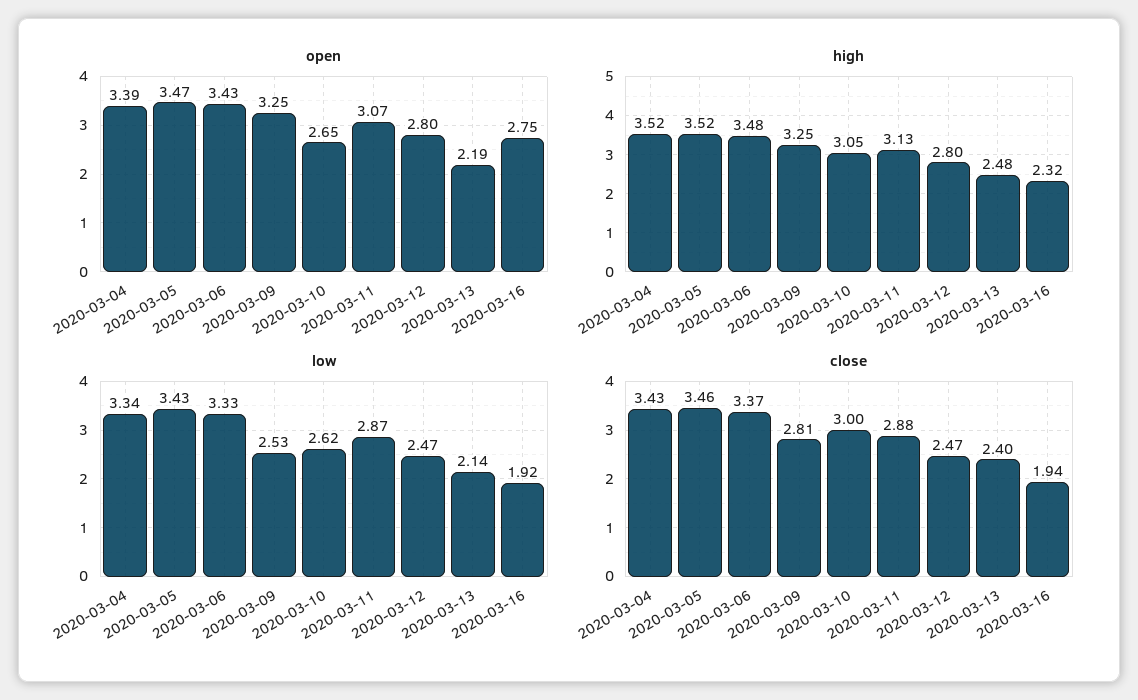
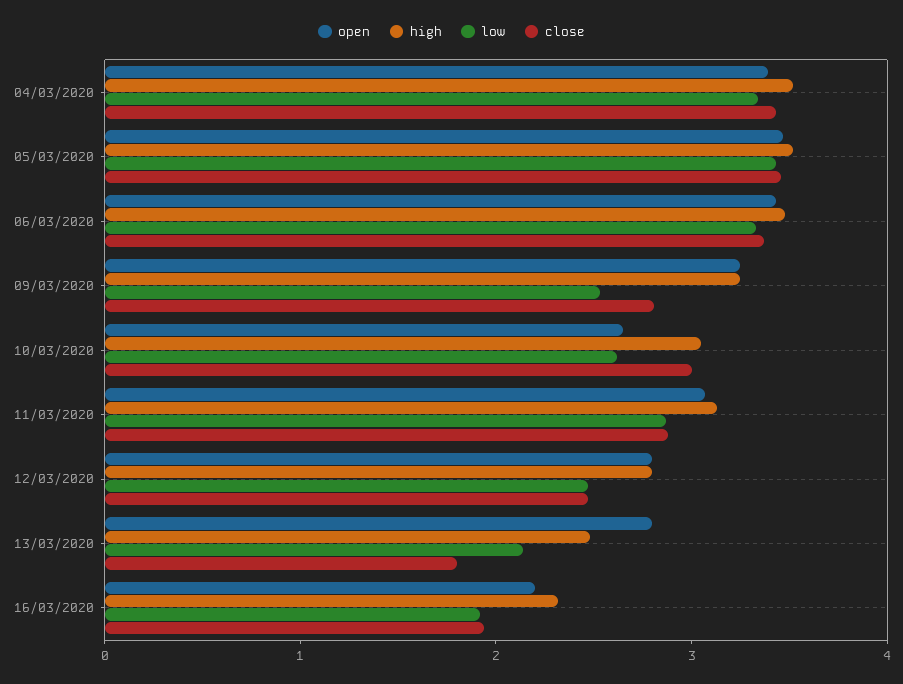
open, 2020-03-13: 2.19 -> 2.8
open, 2020-03-16: 2.75 -> 2.2
close, 2020-03-13: 2.4 -> 1.8

